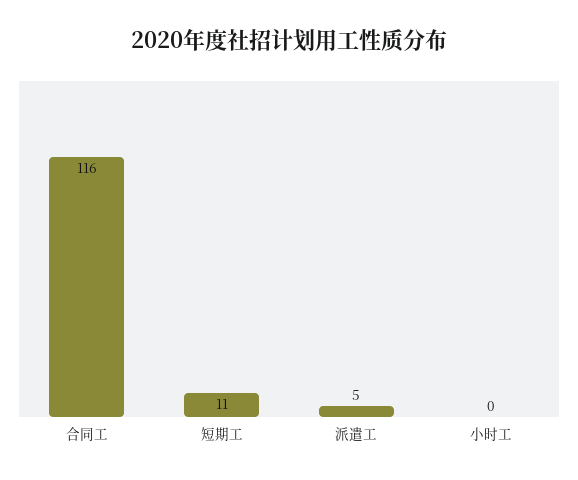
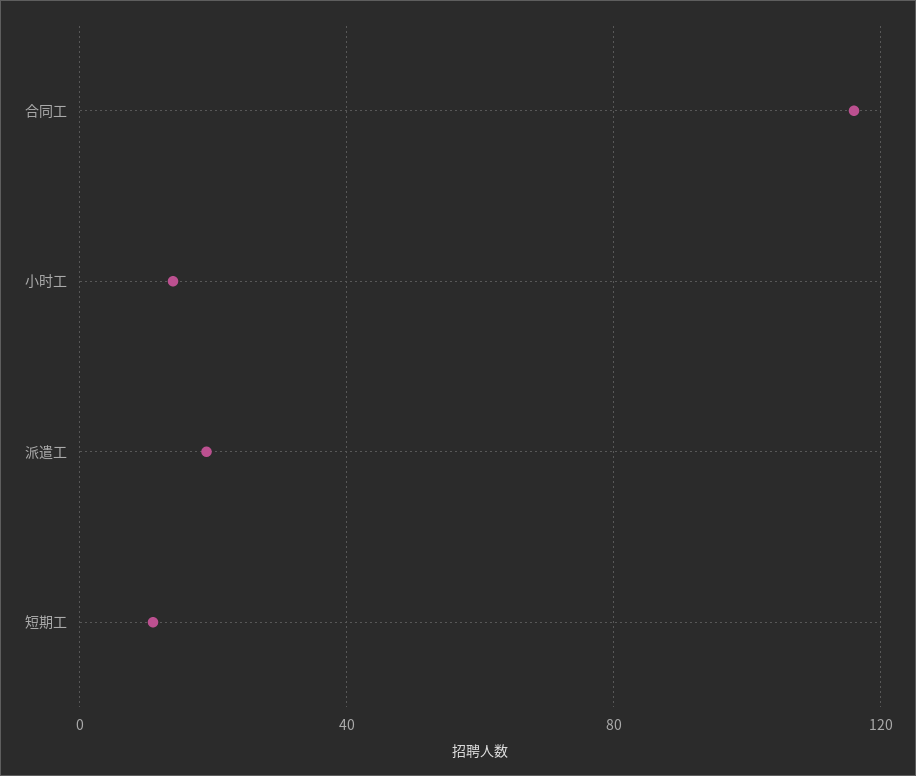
派遣工: 5 -> 20
小时工: 0 -> 15

